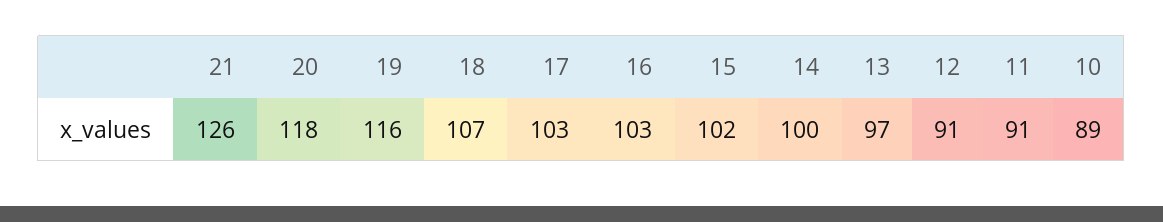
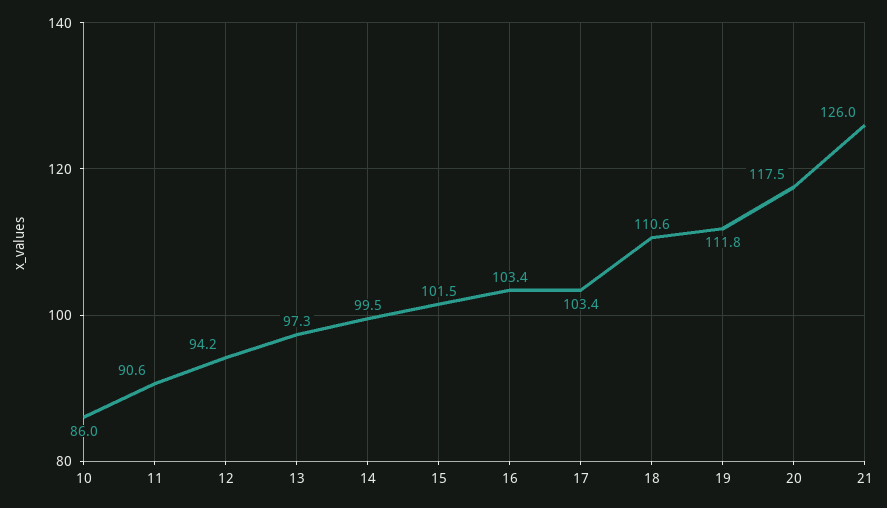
19: 116 -> 111.8
18: 107 -> 110.6
12: 91 -> 94.2
10: 89 -> 86

